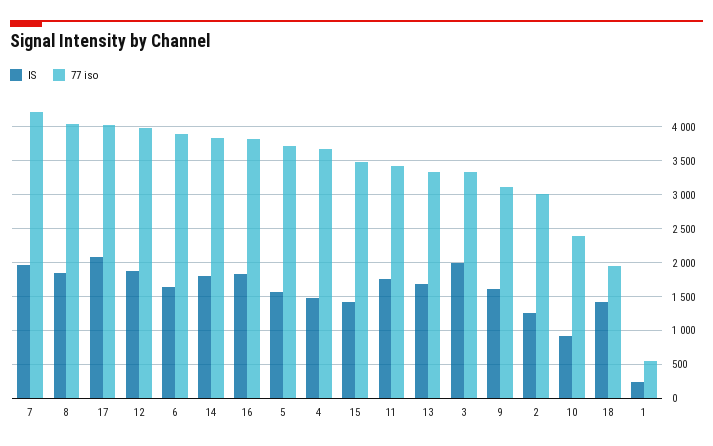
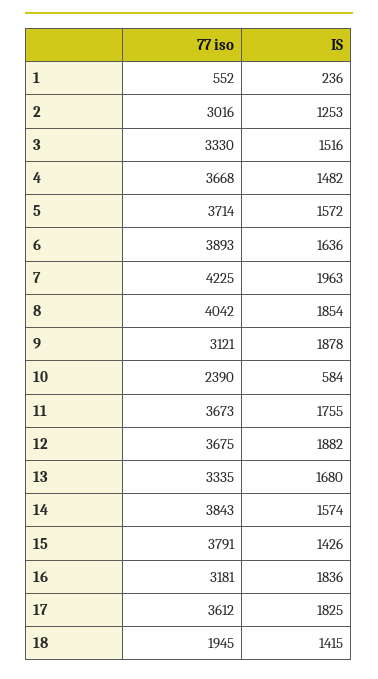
IS, 17: 2100 -> 1825
77 iso, 17: 4000 -> 3612
77 iso, 12: 4000 -> 3675
IS, 14: 1800 -> 1574
77 iso, 16: 3800 -> 3181
77 iso, 15: 3500 -> 3791
77 iso, 11: 3400 -> 3673
IS, 3: 2000 -> 1516
IS, 9: 1600 -> 1878
IS, 10: 900 -> 584

